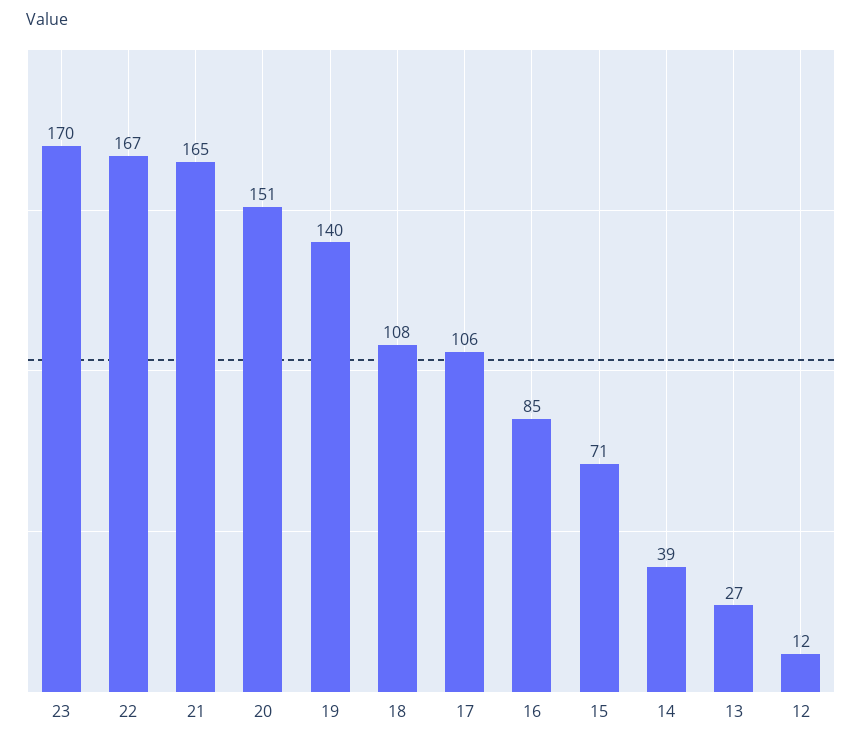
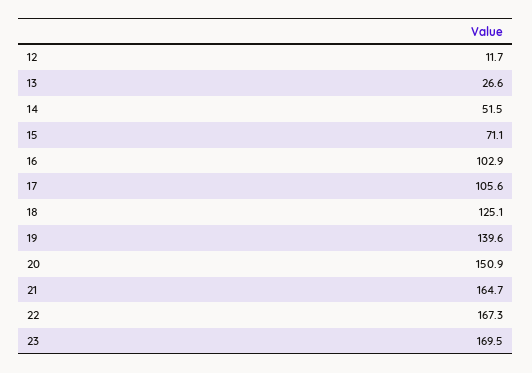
18: 108 -> 125.1
16: 85 -> 102.9
14: 39 -> 51.5

